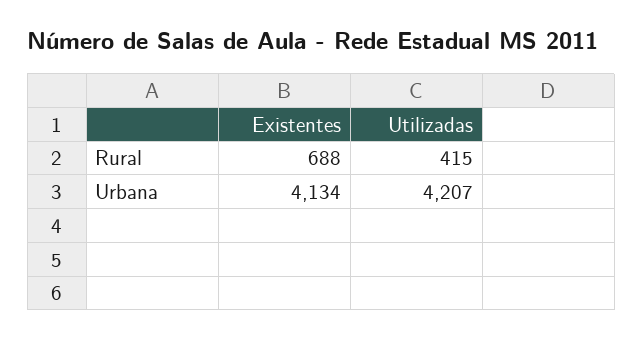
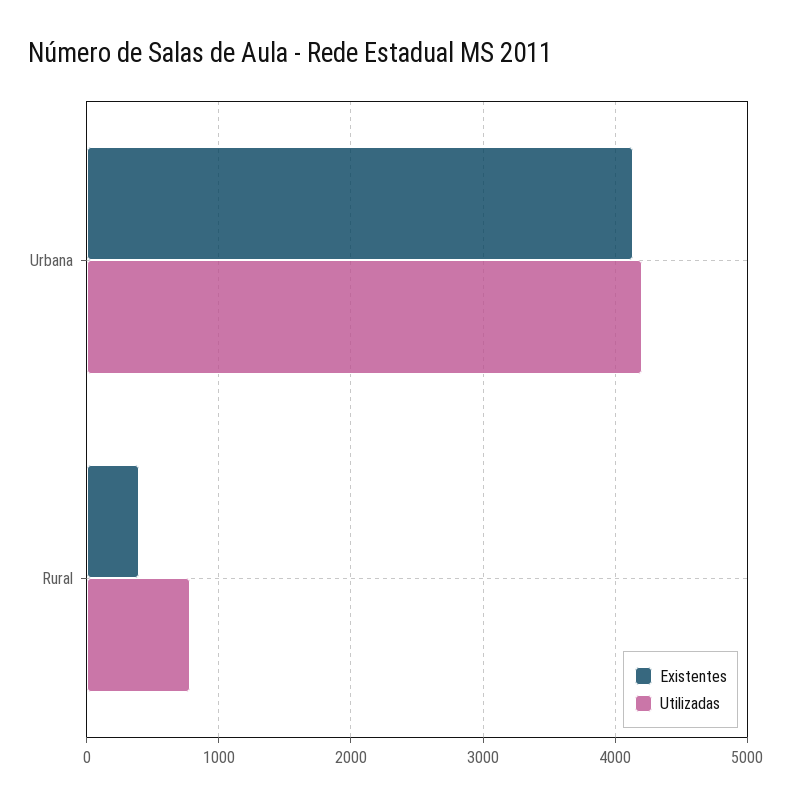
Existentes, Rural: 688 -> 400
Utilizadas, Rural: 415 -> 800

